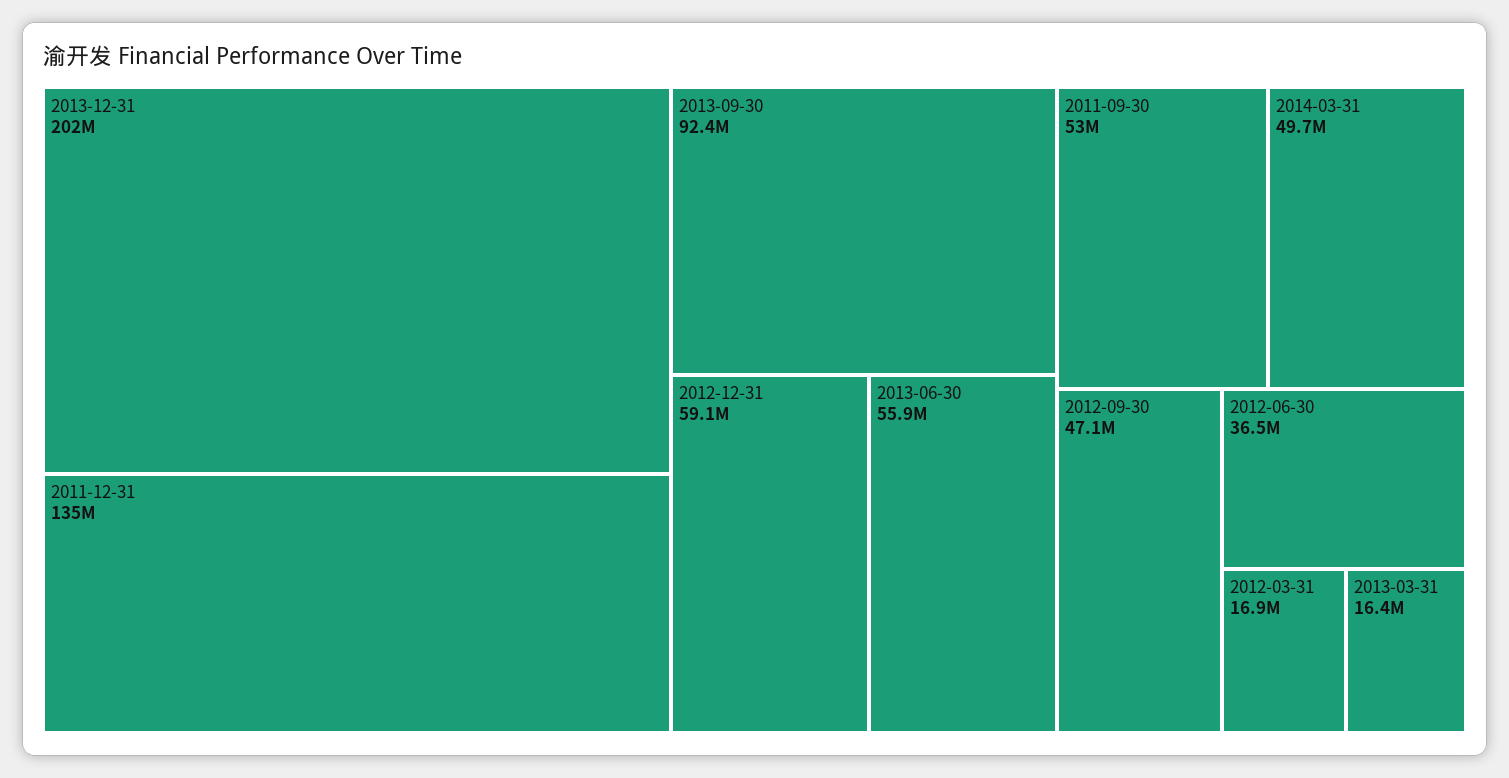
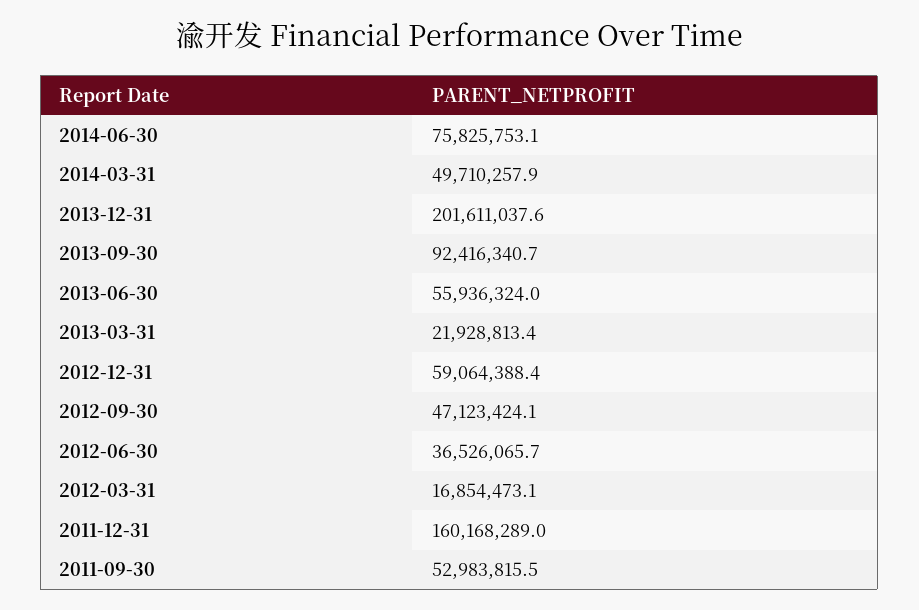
2011-12-31: 135000000 -> 160168289
2013-03-31: 16400000 -> 21928813.4
2014-06-30: none -> 75825753.1

